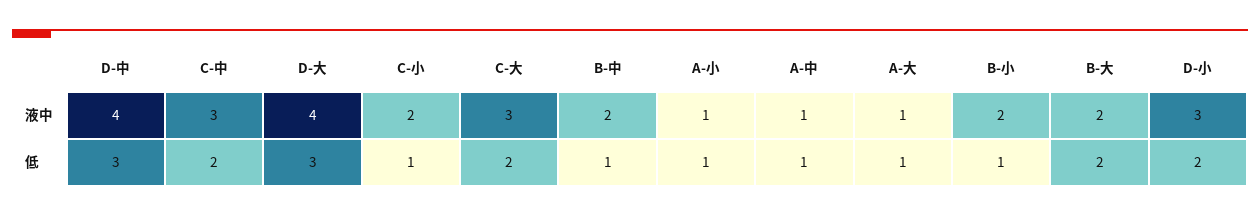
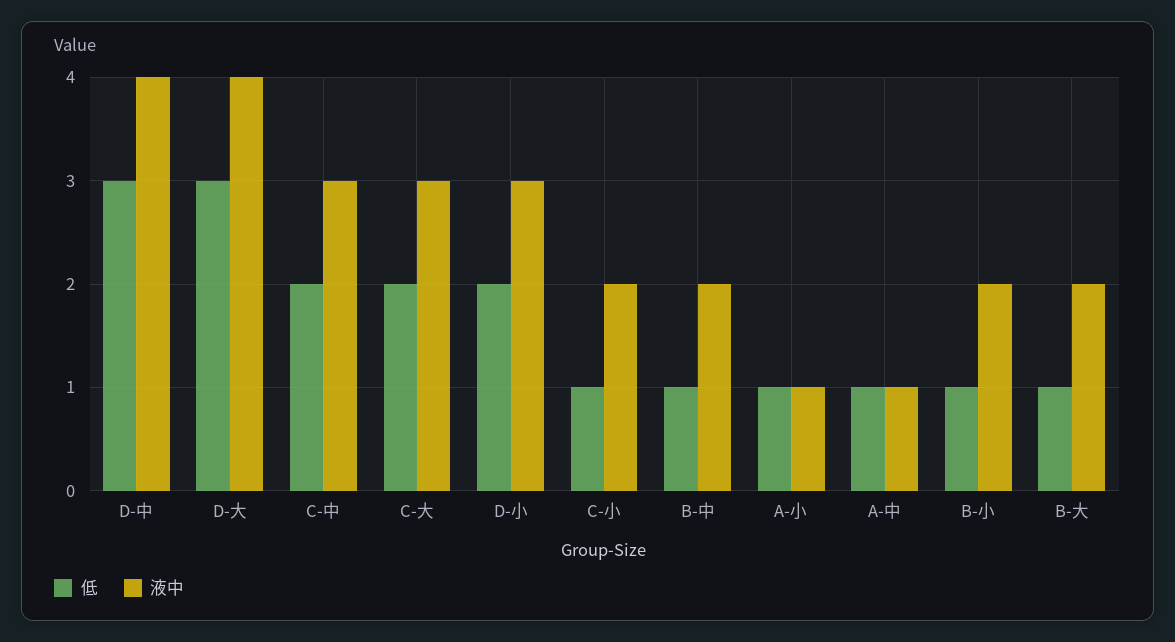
液中, A-大: 1 -> none
低, A-大: 1 -> none
低, B-大: 2 -> 1

